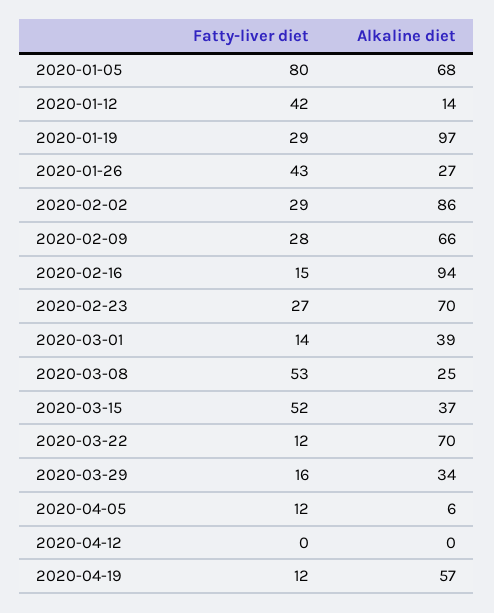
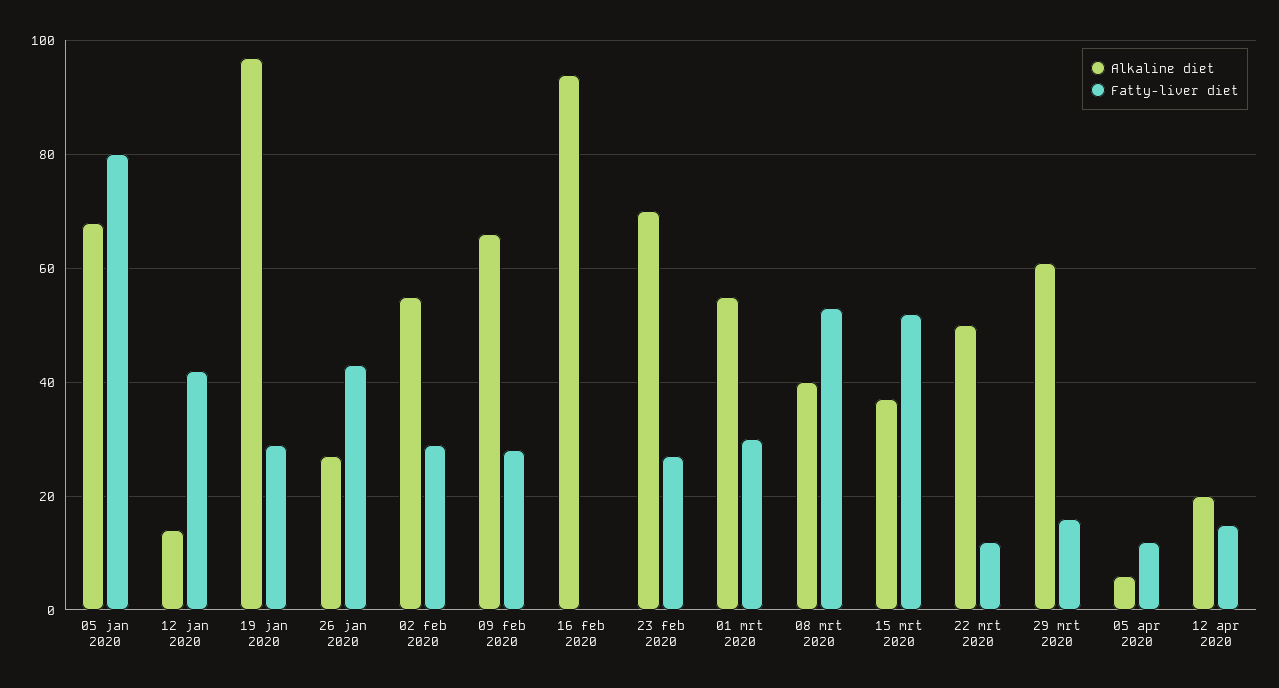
Alkaline diet, 2020-02-02: 86 -> 55
Fatty-liver diet, 2020-02-16: 15 -> 0
Fatty-liver diet, 2020-03-01: 14 -> 30
Alkaline diet, 2020-03-01: 39 -> 55
Alkaline diet, 2020-03-08: 25 -> 40
Alkaline diet, 2020-03-22: 70 -> 50
Alkaline diet, 2020-03-29: 34 -> 60
Fatty-liver diet, 2020-04-12: 0 -> 15
Alkaline diet, 2020-04-12: 0 -> 20
Fatty-liver diet, 2020-04-19: 12 -> none
Alkaline diet, 2020-04-19: 57 -> none

